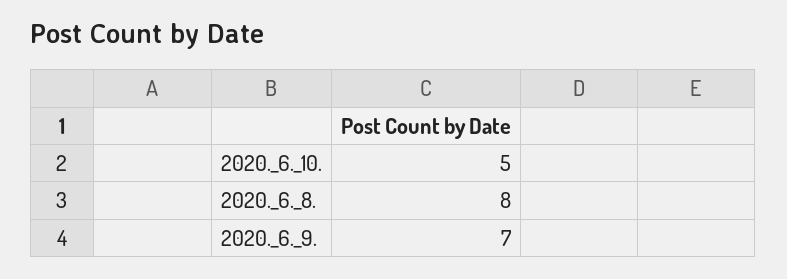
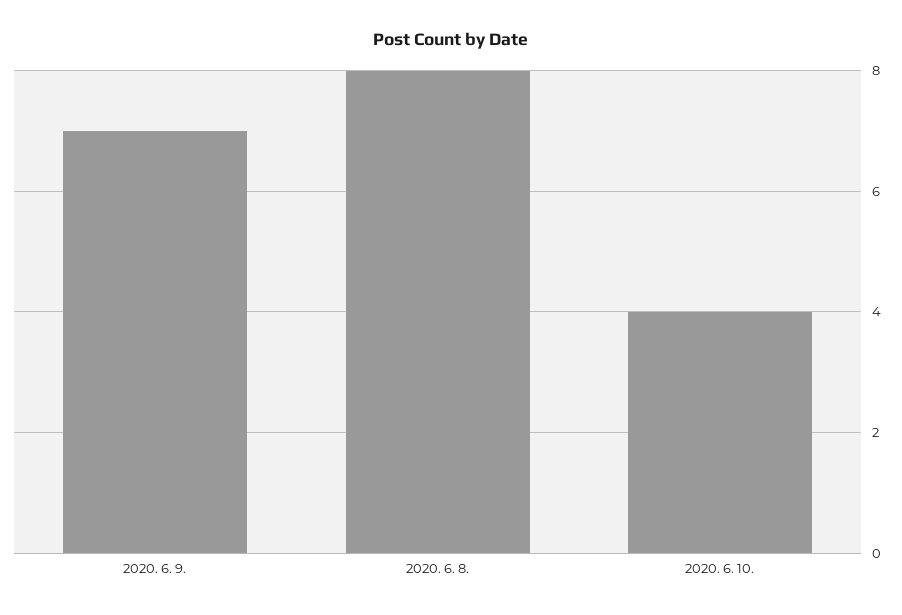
2020._6._10.: 5 -> 4

